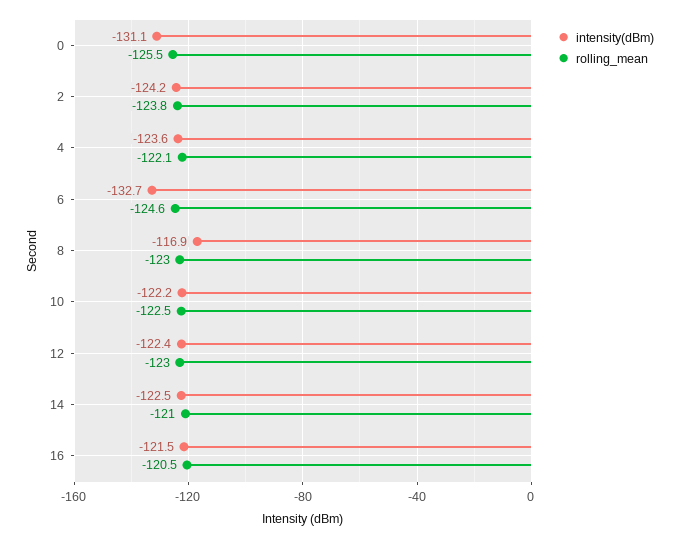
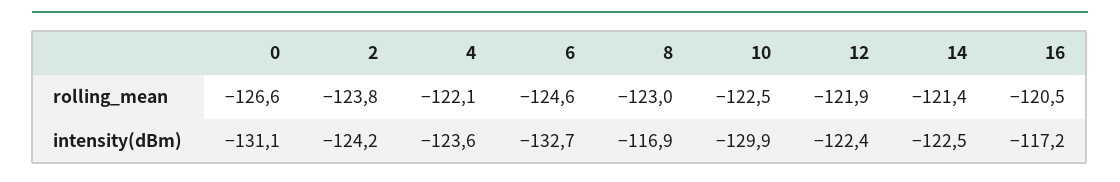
rolling_mean, 0: -125.5 -> -126.6
intensity(dBm), 10: -122.2 -> -129.9
rolling_mean, 12: -123 -> -121.9
rolling_mean, 14: -121 -> -121.4
intensity(dBm), 16: -121.5 -> -117.2

